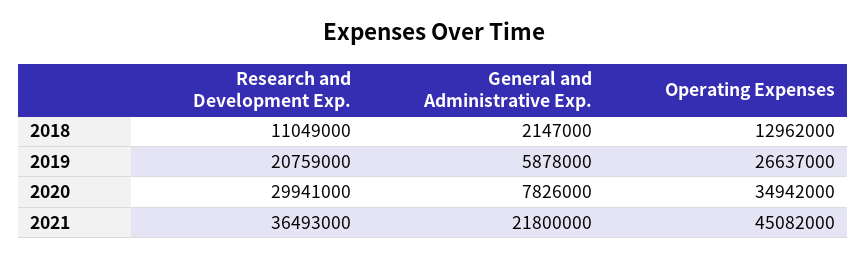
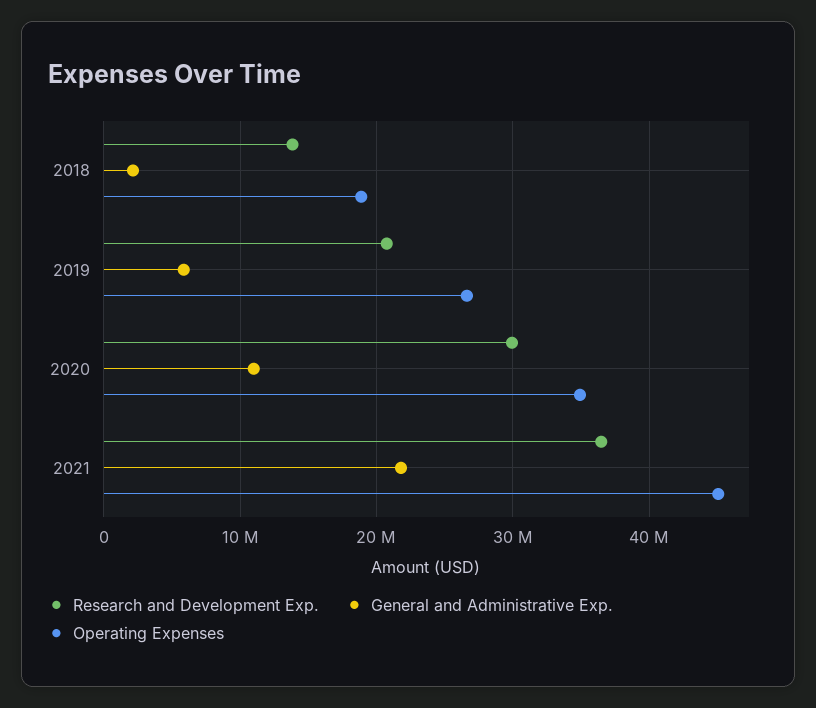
Research and Development Exp., 2018: 11049000 -> 14000000
Operating Expenses, 2018: 12962000 -> 19000000
General and Administrative Exp., 2020: 7826000 -> 11000000

